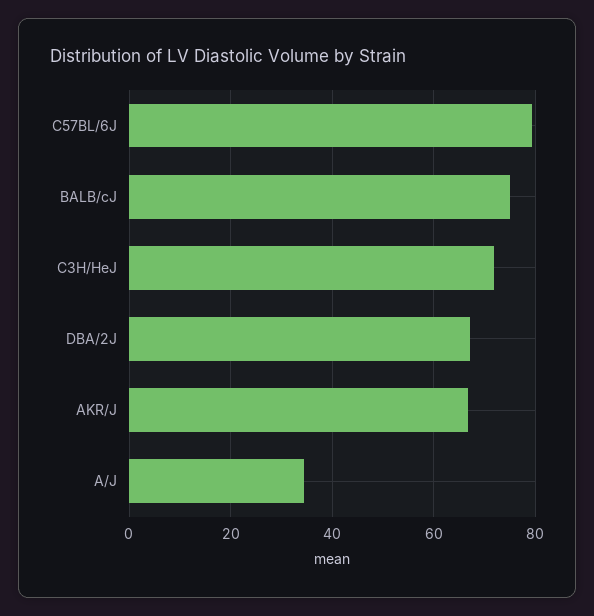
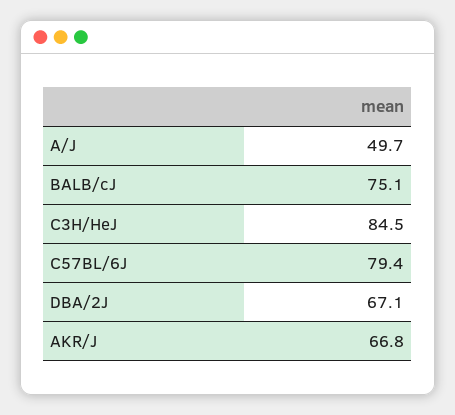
C3H/HeJ: 72 -> 84.5
A/J: 34 -> 49.7

